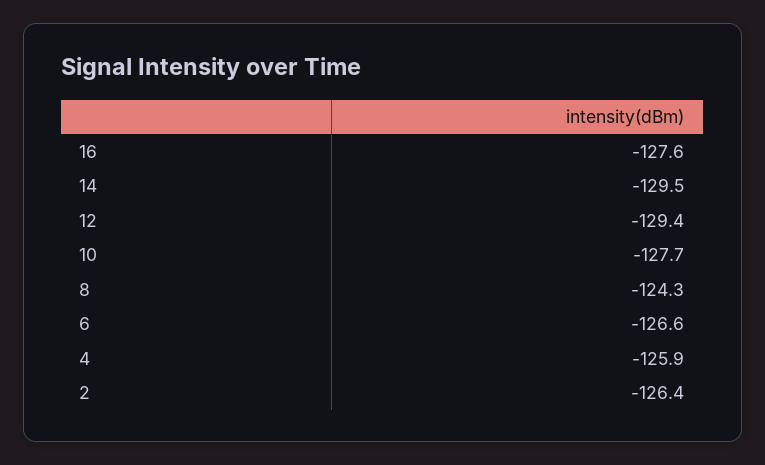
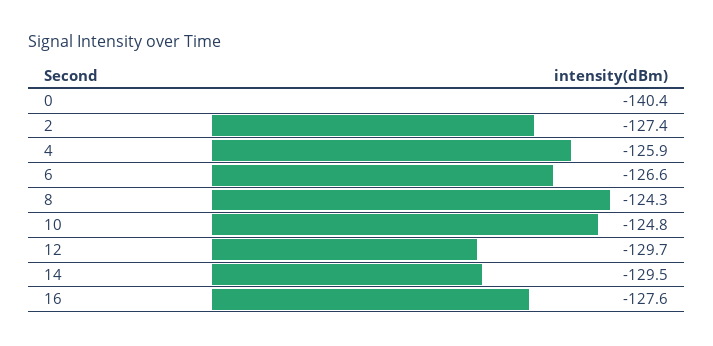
12: -129.4 -> -129.7
10: -127.7 -> -124.8
2: -126.4 -> -127.4
0: none -> -140.4

